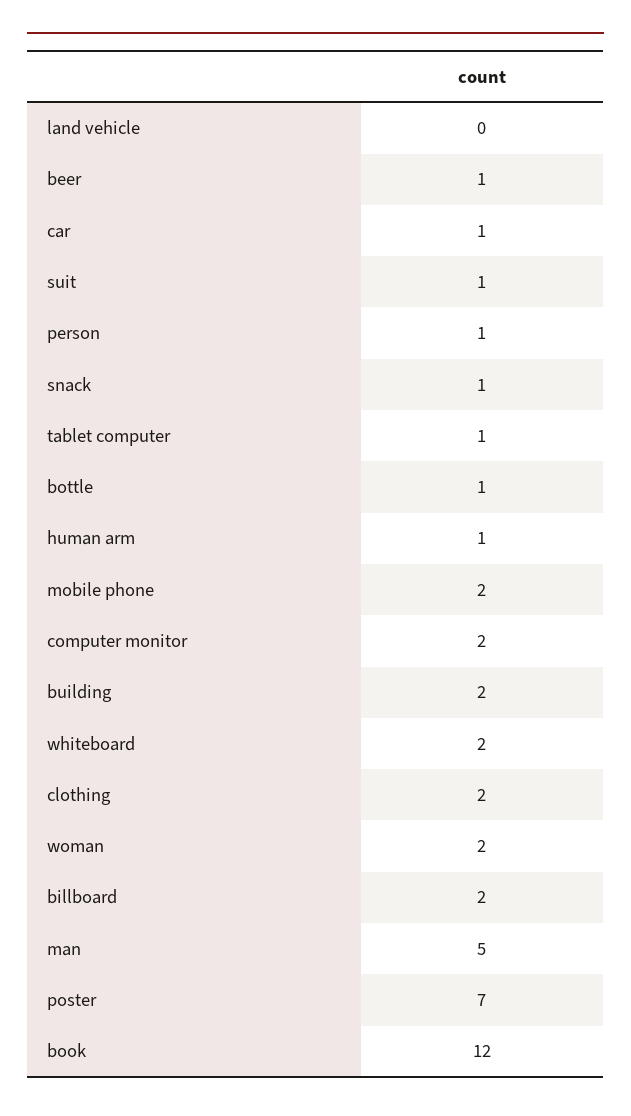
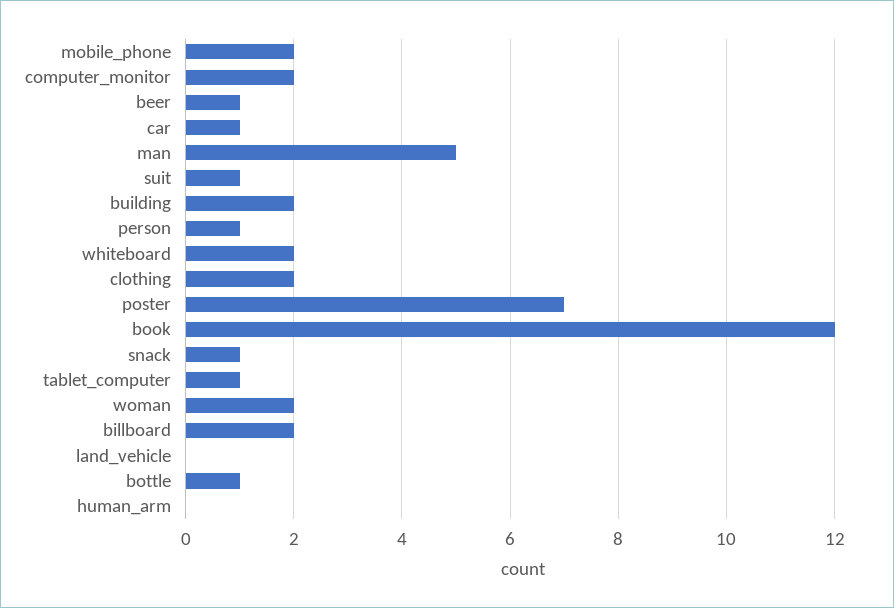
human arm: 1 -> 0

